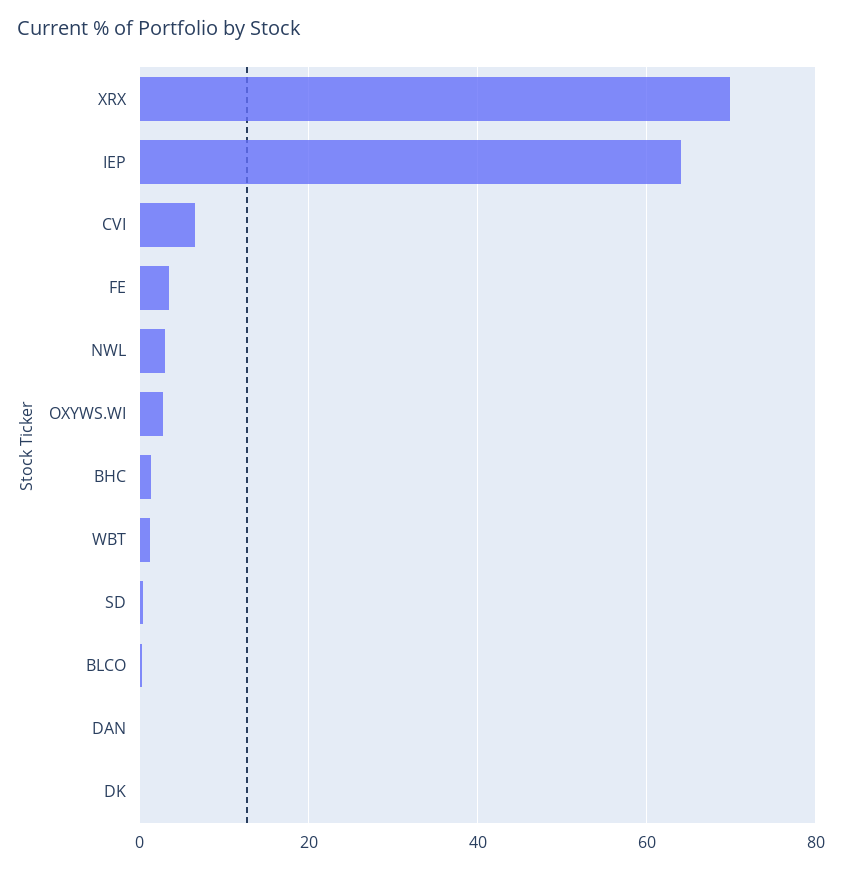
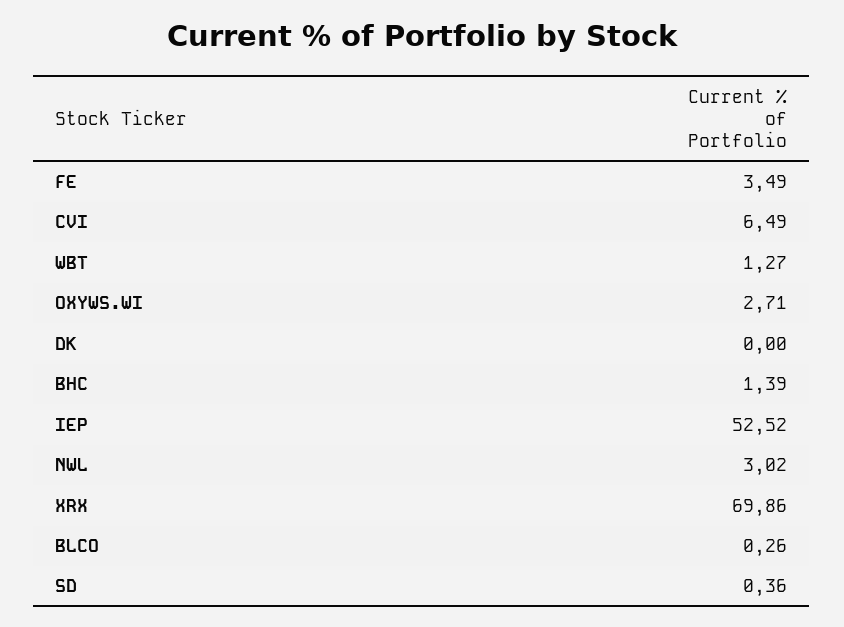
IEP: 64 -> 52.52
DAN: 0 -> none

